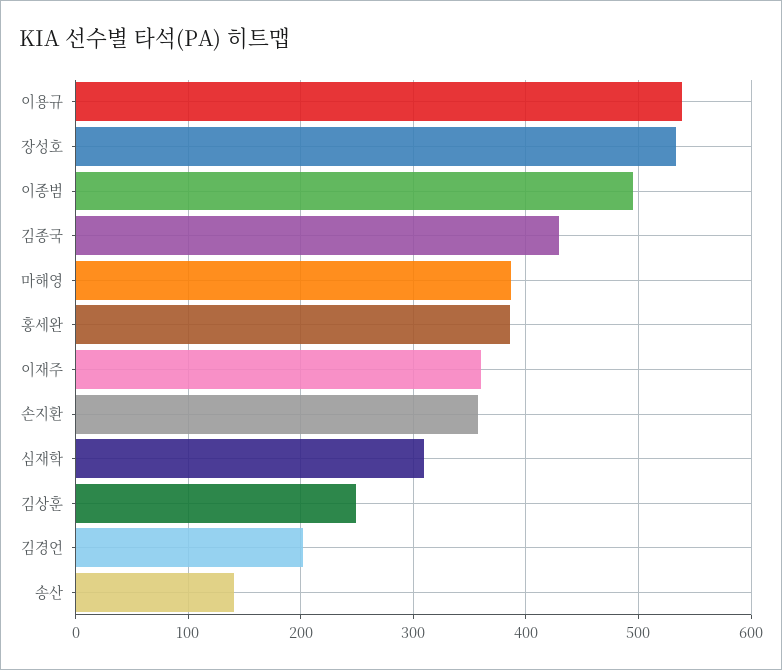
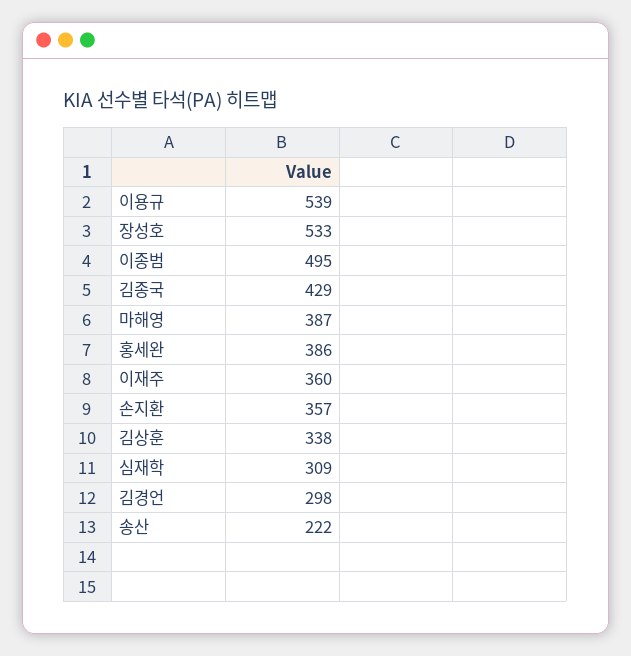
김상훈: 250 -> 338
김경언: 200 -> 298
송산: 140 -> 222

